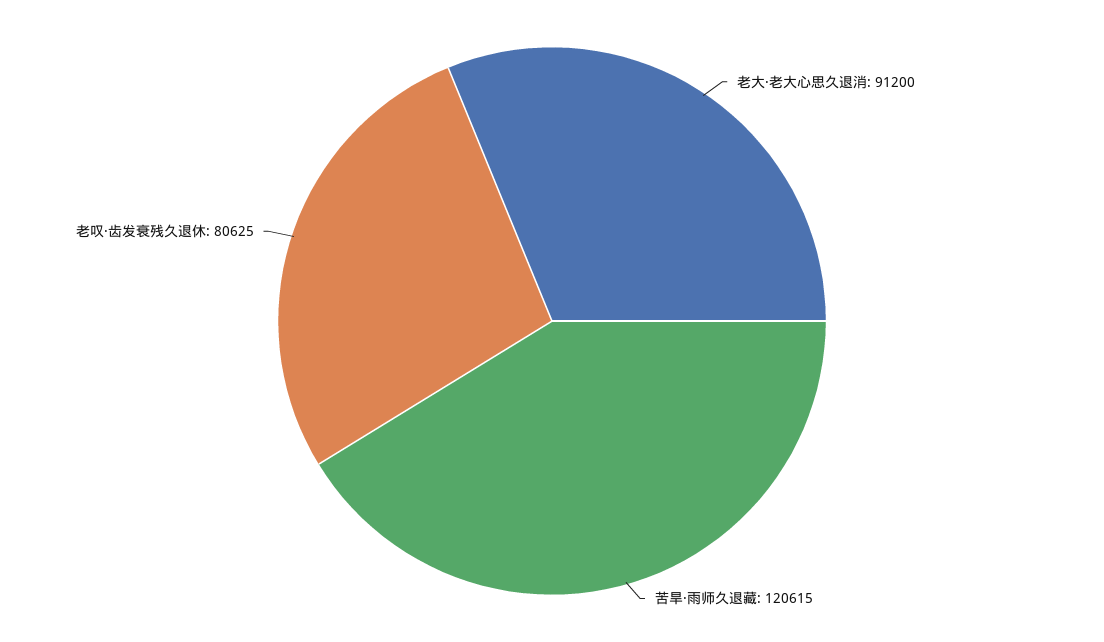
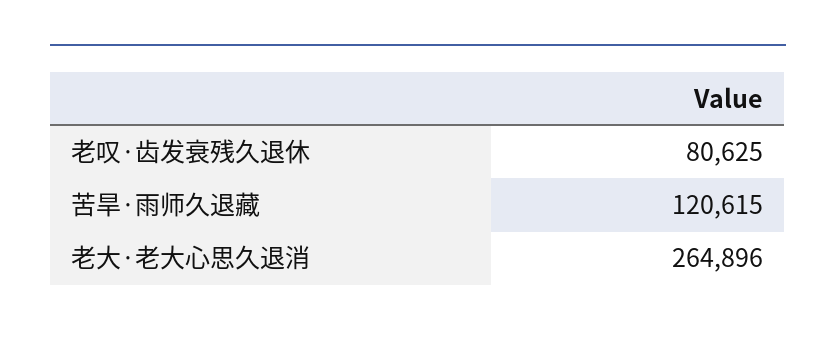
老大·老大心思久退消: 91200 -> 264896

